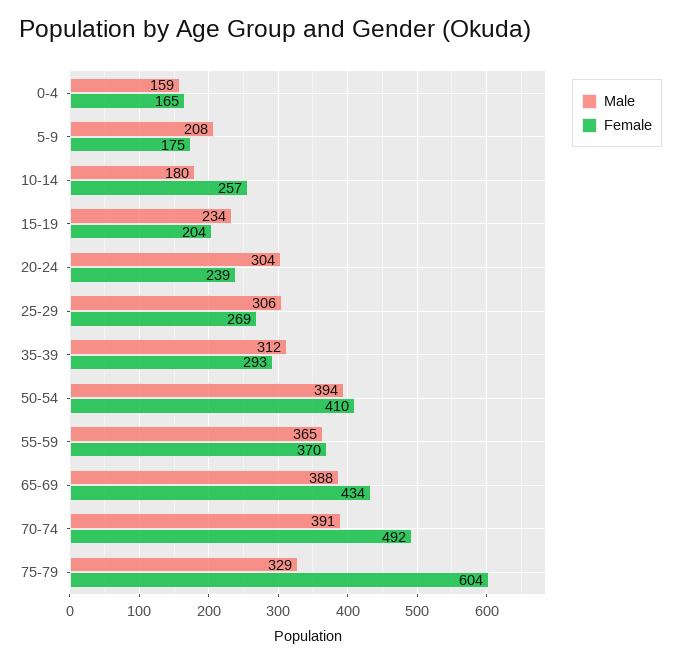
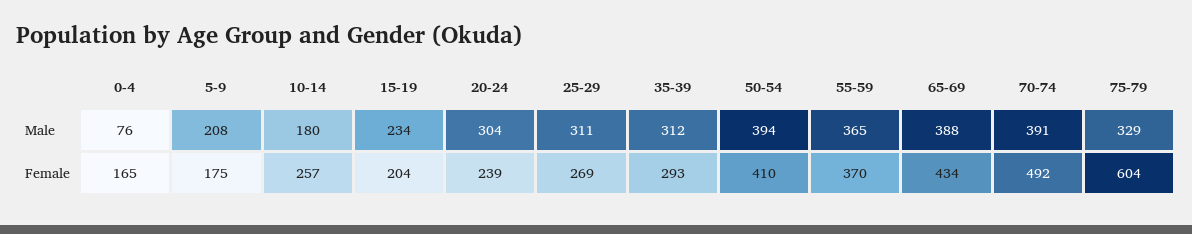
Male, 0-4: 159 -> 76
Male, 25-29: 306 -> 311

